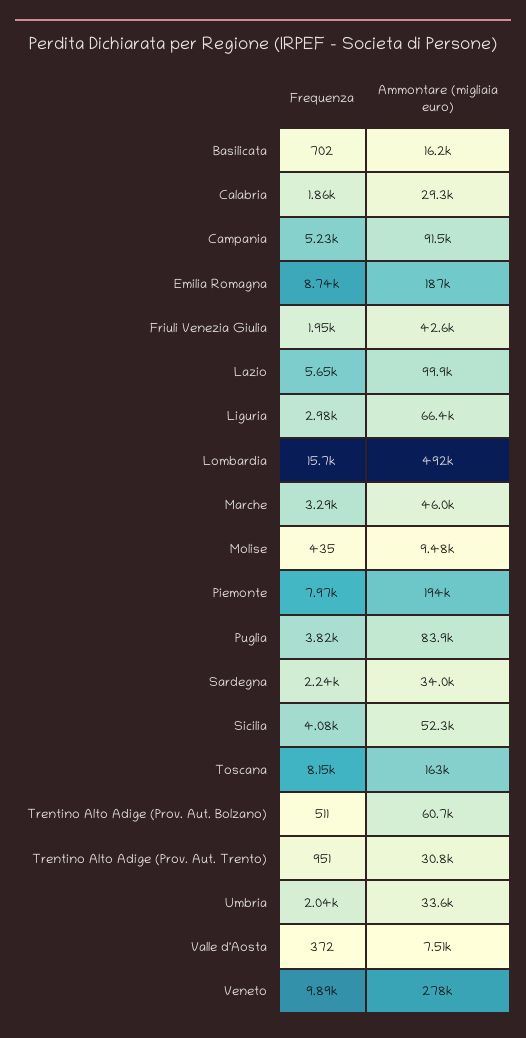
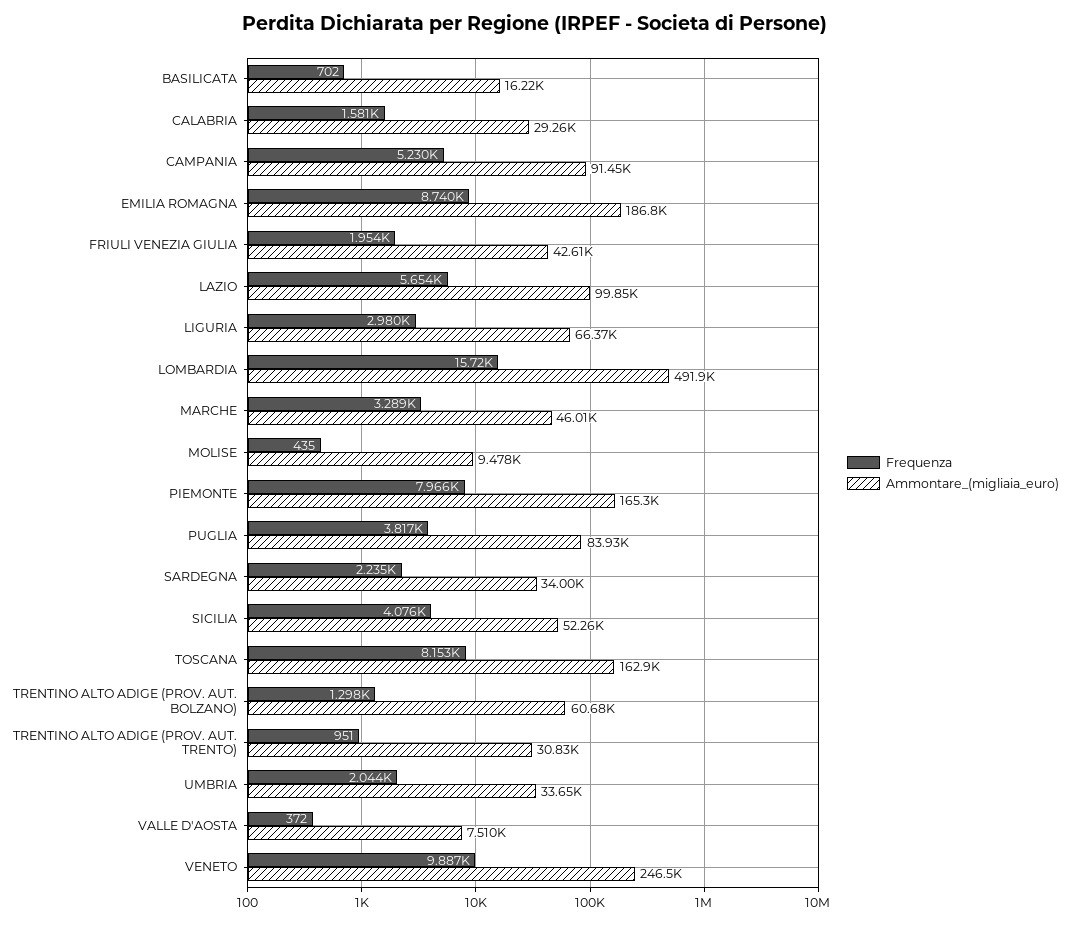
Frequenza, Calabria: 1860 -> 1581
Ammontare (migliaia euro), Piemonte: 194000 -> 165300
Frequenza, Trentino Alto Adige (Prov. Aut. Bolzano): 511 -> 1298
Ammontare (migliaia euro), Veneto: 278000 -> 246500

